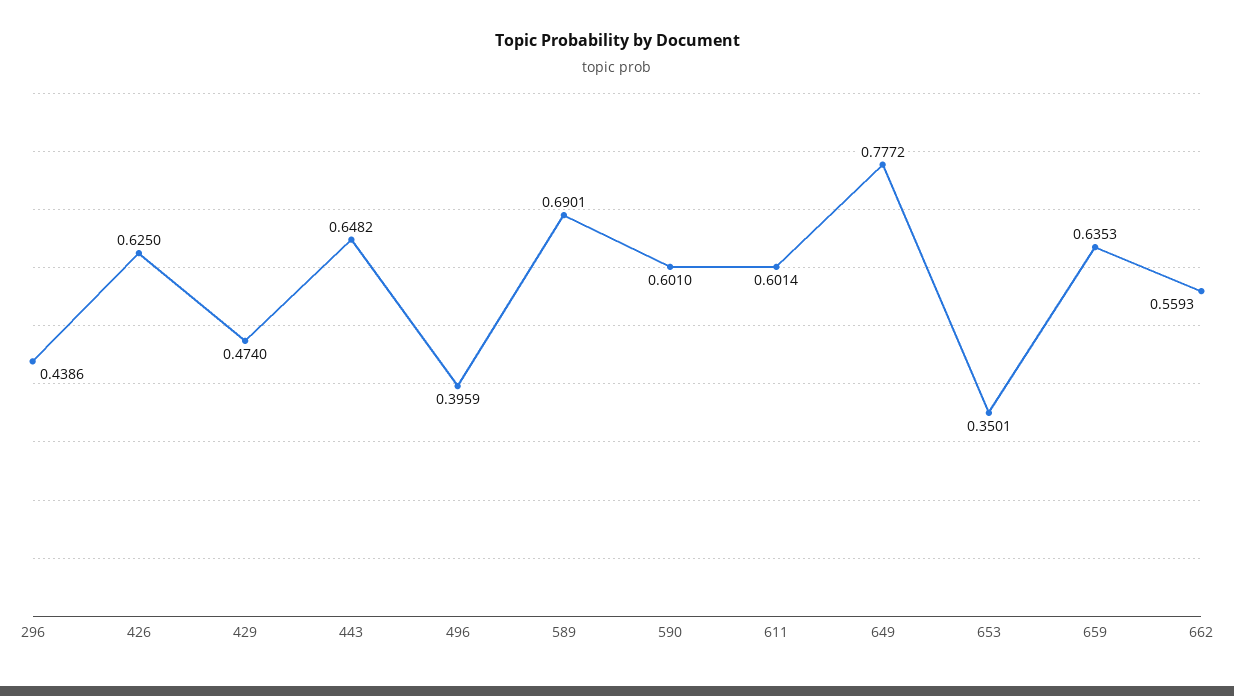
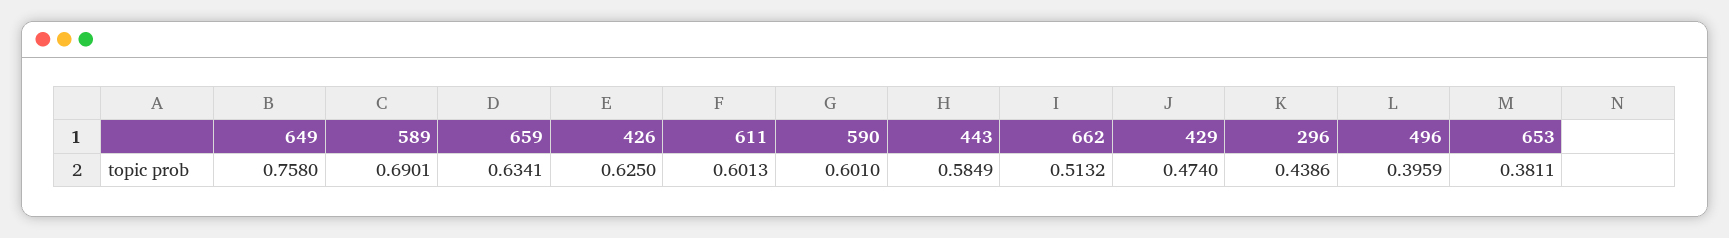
443: 0.6482 -> 0.5849
611: 0.6014 -> 0.6013
649: 0.7772 -> 0.758
653: 0.3501 -> 0.3811
659: 0.6353 -> 0.6341
662: 0.5593 -> 0.5132

